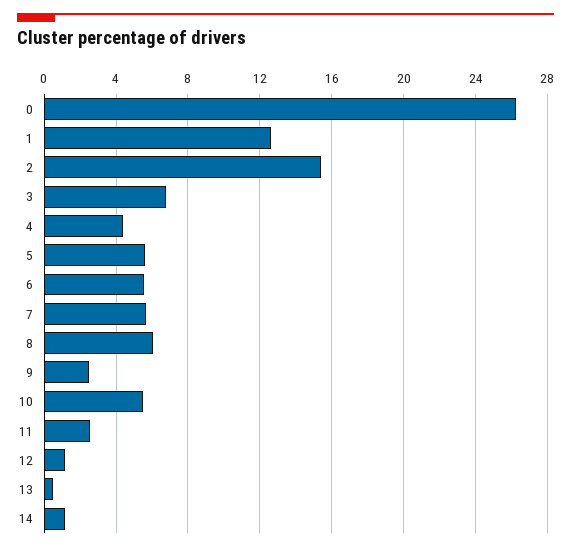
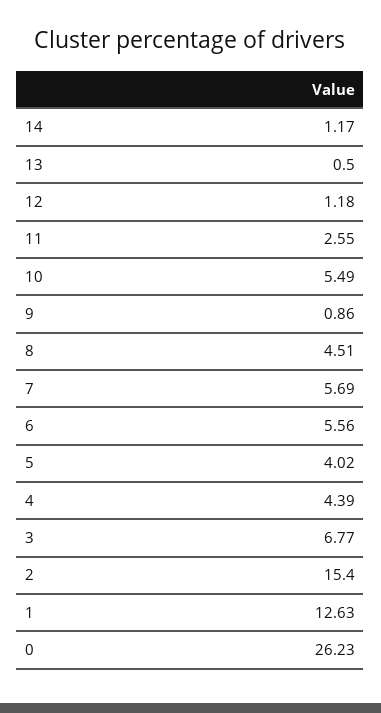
5: 5.5 -> 4.02
8: 6 -> 4.51
9: 2.5 -> 0.86

